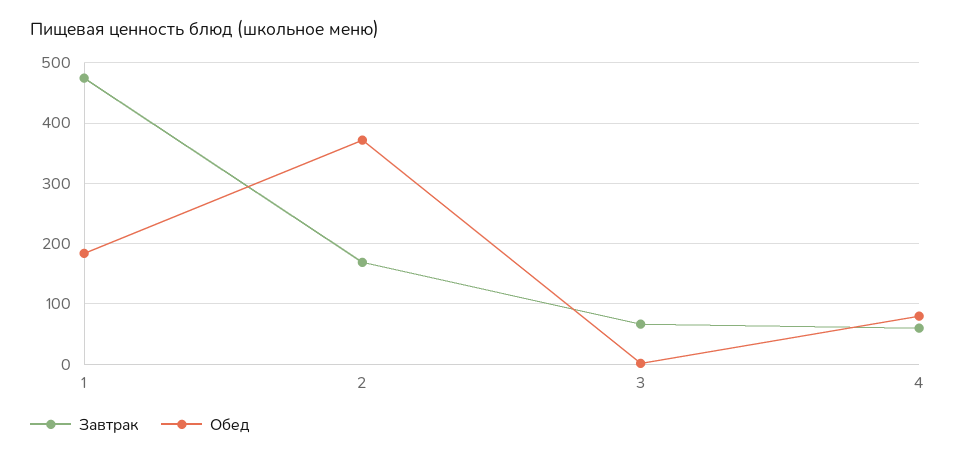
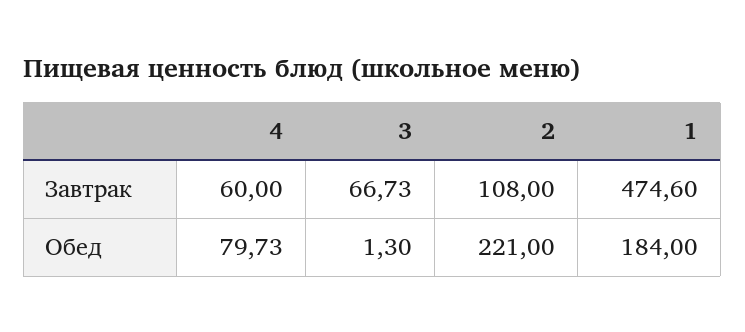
Завтрак, 2: 170 -> 108
Обед, 2: 370 -> 221

